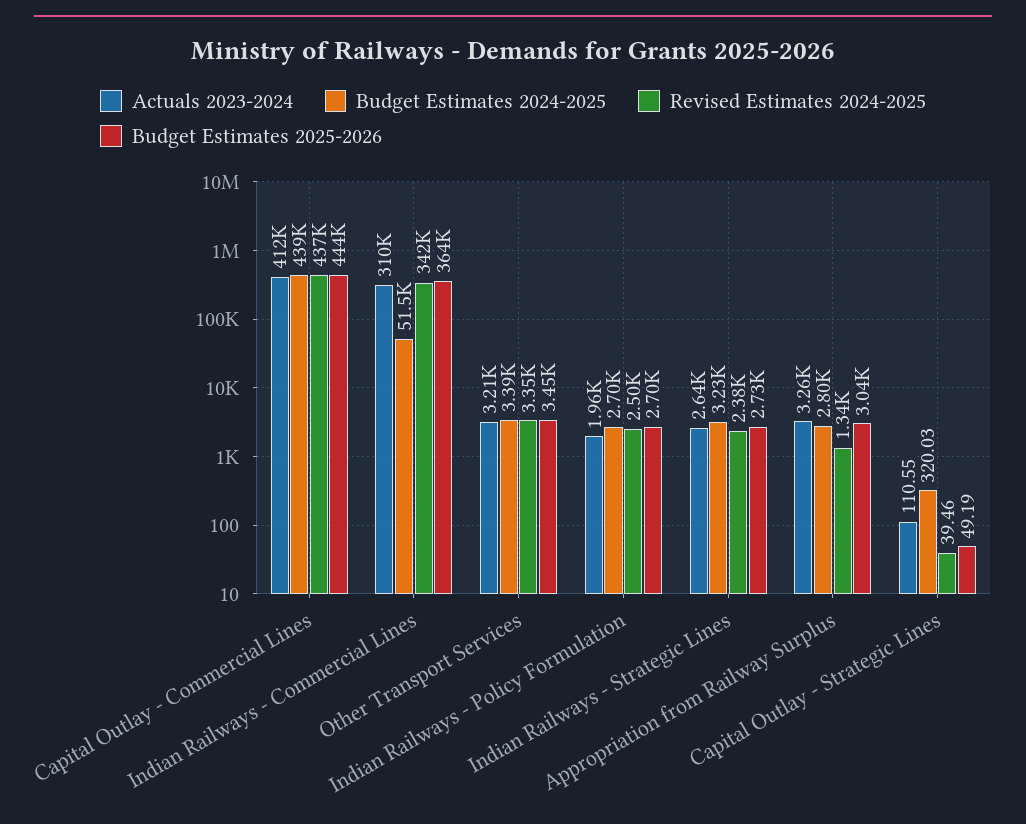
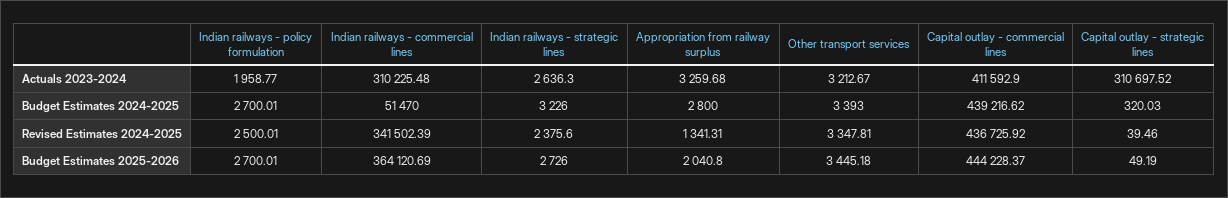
Budget Estimates 2025-2026, Appropriation from Railway Surplus: 3040 -> 2040.8
Actuals 2023-2024, Capital Outlay - Strategic Lines: 110.55 -> 310697.52

